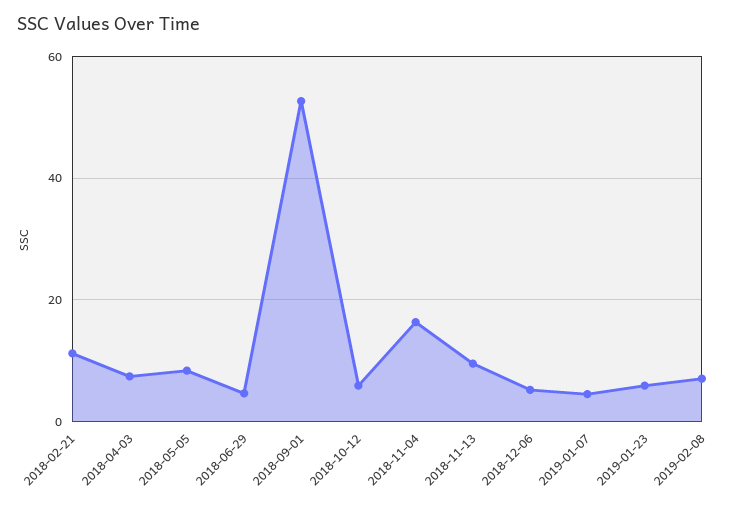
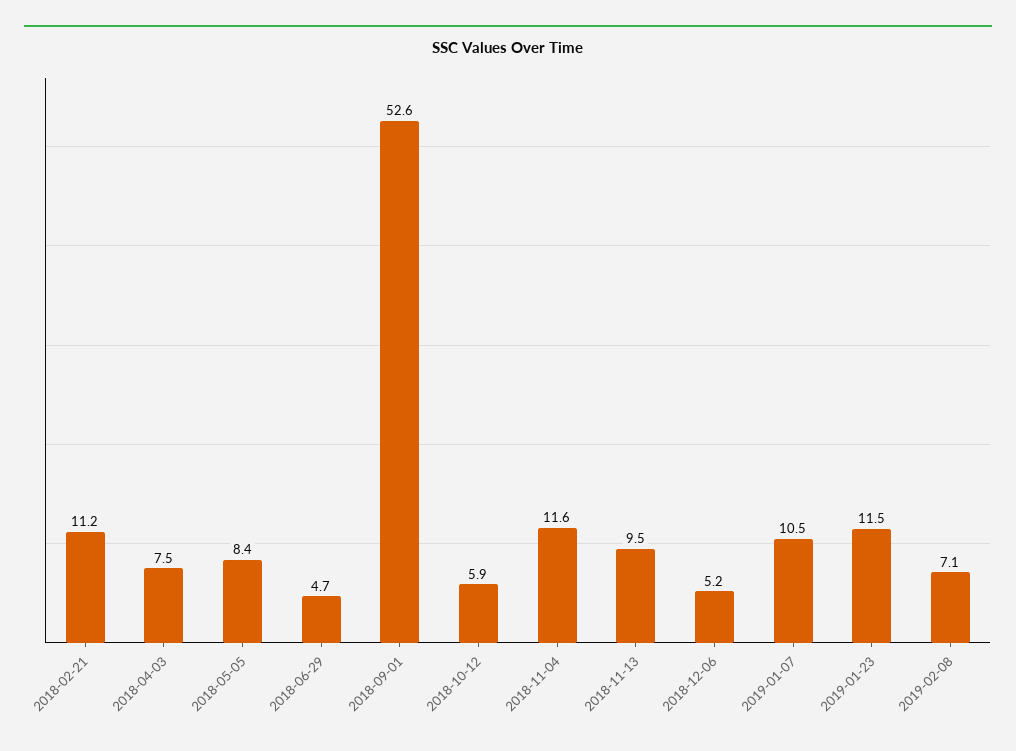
2018-11-04: 16 -> 11.6
2019-01-07: 4 -> 10.5
2019-01-23: 6 -> 11.5

